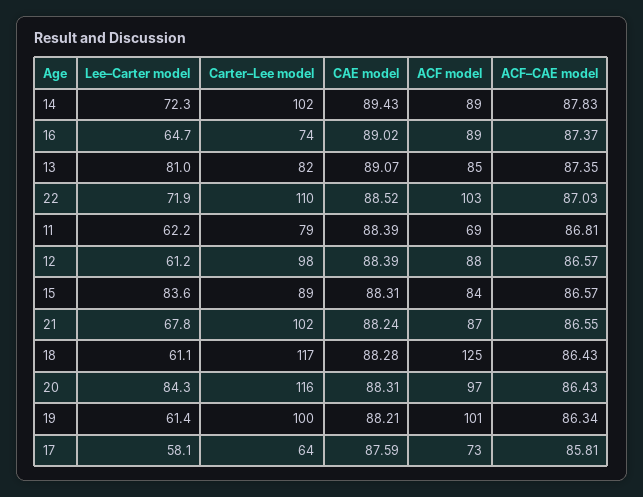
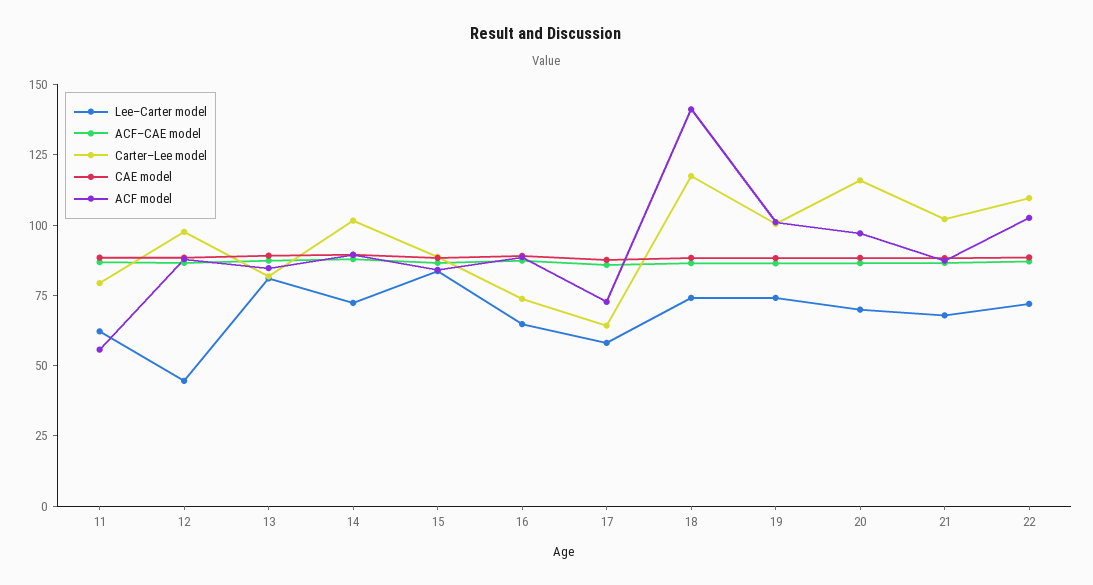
ACF model, 11: 69 -> 55
Lee–Carter model, 12: 61.2 -> 45
Lee–Carter model, 18: 61.1 -> 75
ACF model, 18: 125 -> 140
Lee–Carter model, 20: 84.3 -> 70
Lee–Carter model, 19: 61.4 -> 75

